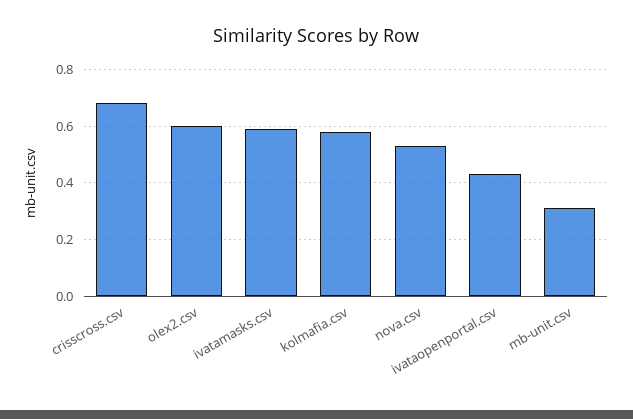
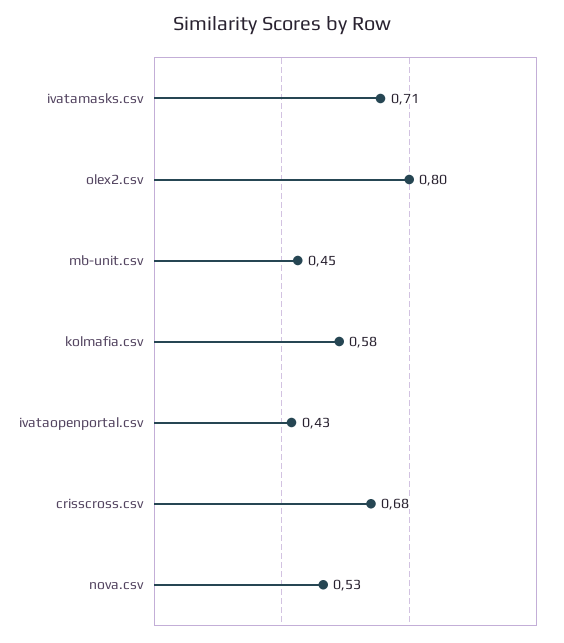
olex2.csv: 0.6 -> 0.8
ivatamasks.csv: 0.6 -> 0.71
mb-unit.csv: 0.3 -> 0.45

